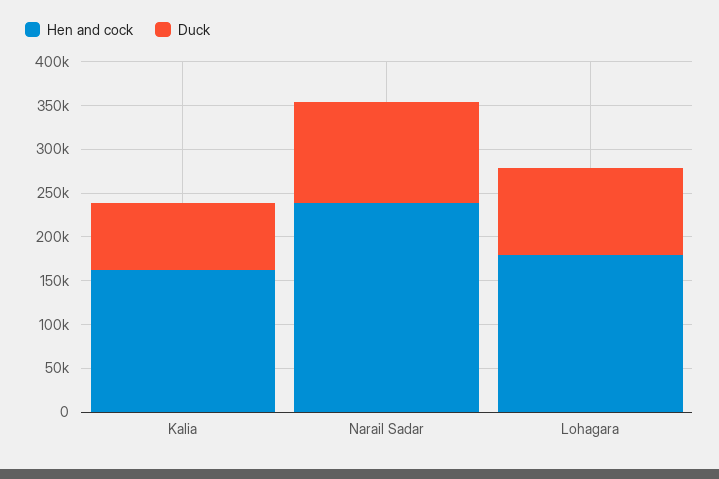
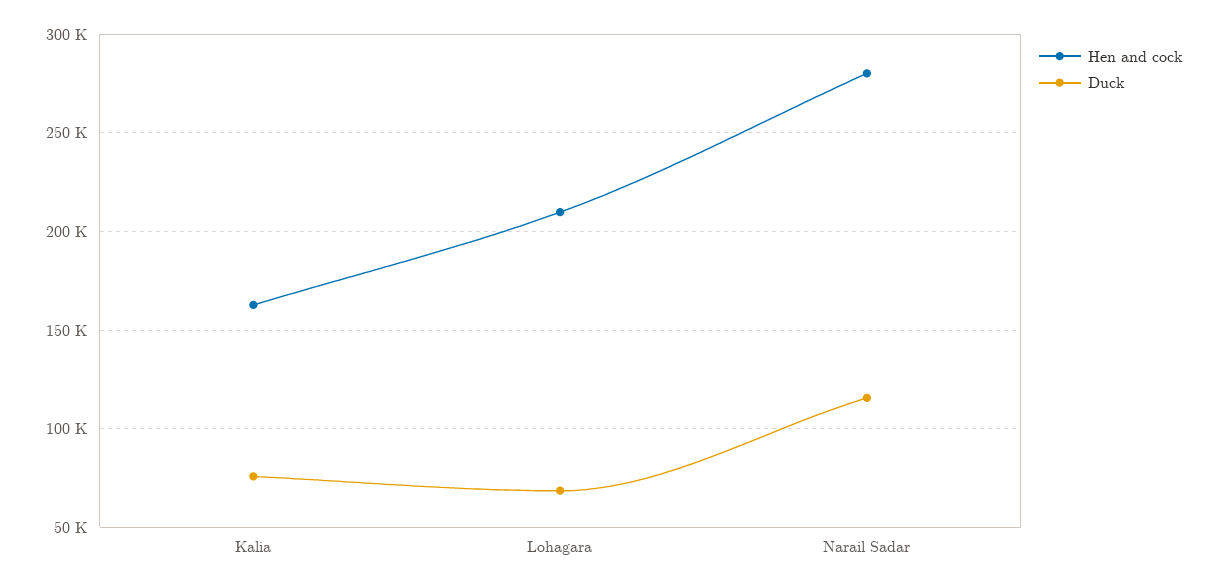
Hen and cock, Narail Sadar: 240000 -> 280000
Hen and cock, Lohagara: 180000 -> 210000
Duck, Lohagara: 100000 -> 70000

